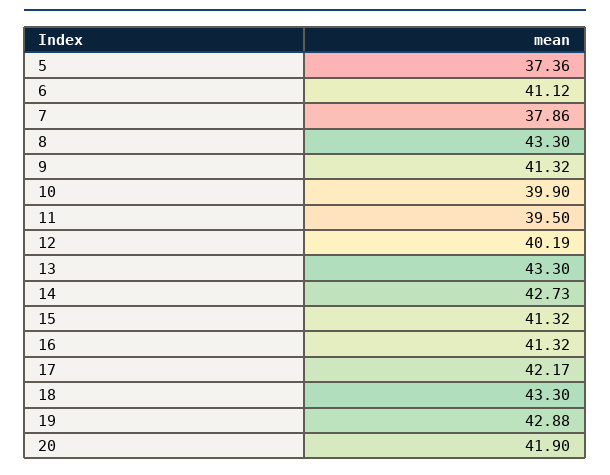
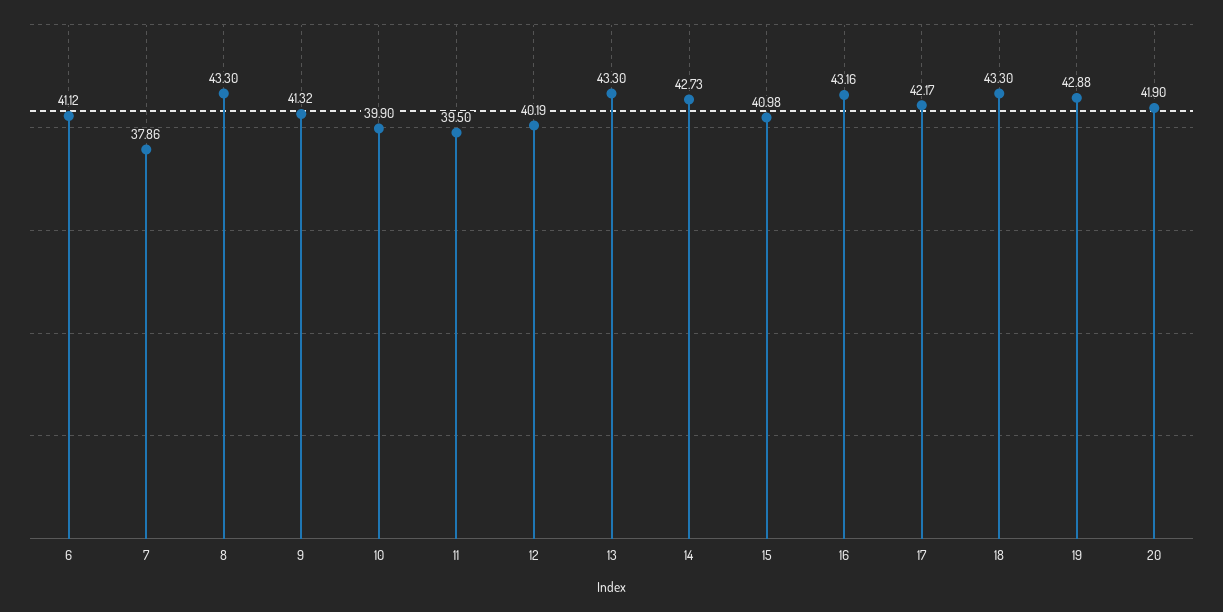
5: 37.36 -> none
15: 41.32 -> 40.98
16: 41.32 -> 43.16

